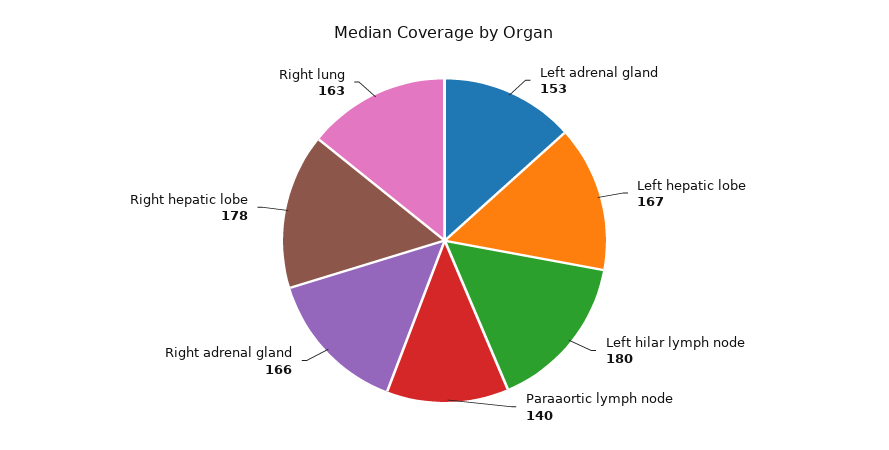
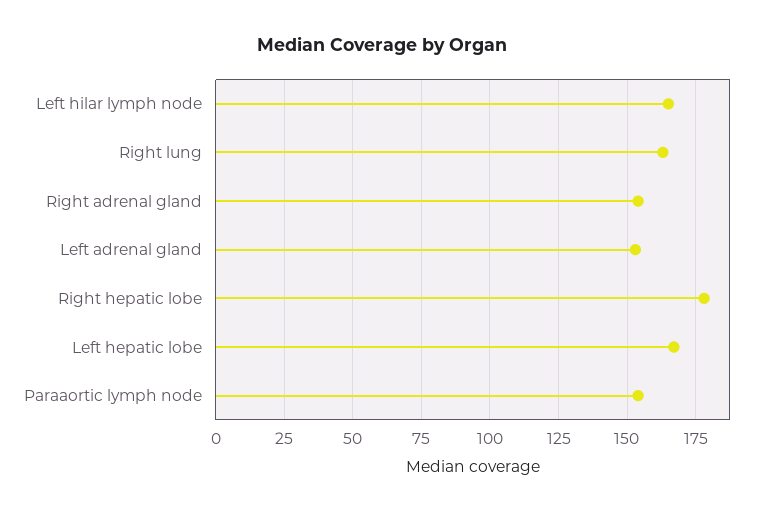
Left hilar lymph node: 180 -> 165
Paraaortic lymph node: 140 -> 155
Right adrenal gland: 166 -> 155

